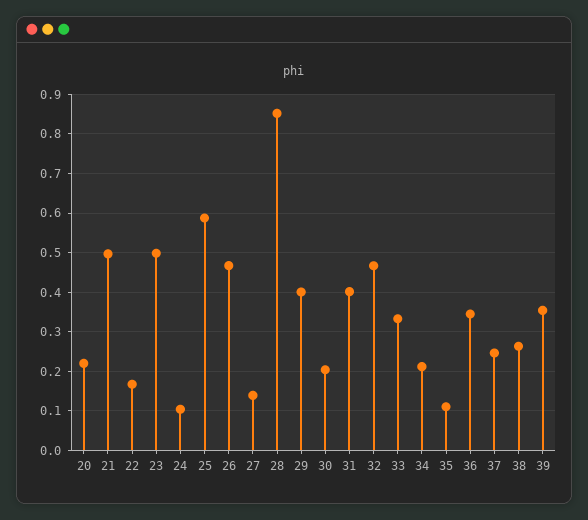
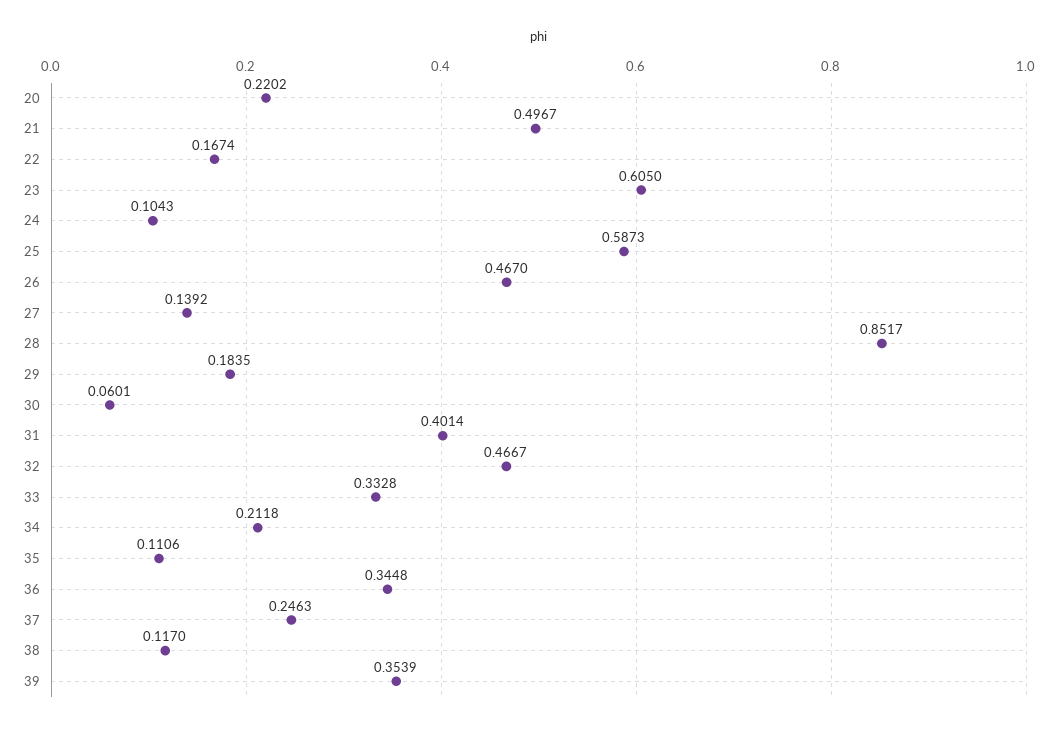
23: 0.5 -> 0.605
29: 0.4 -> 0.1835
30: 0.2 -> 0.0601
38: 0.26 -> 0.117

